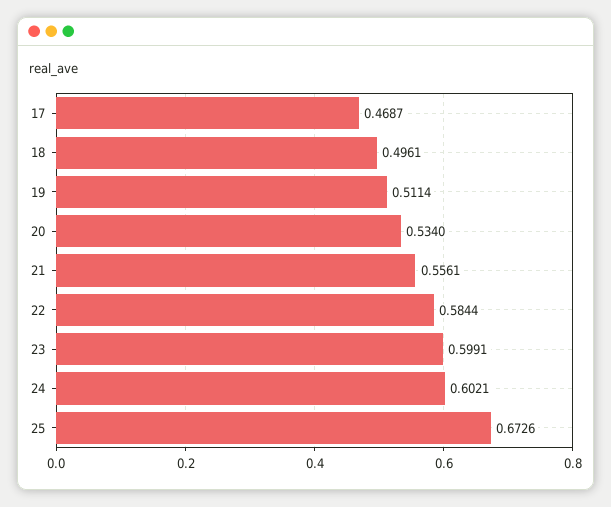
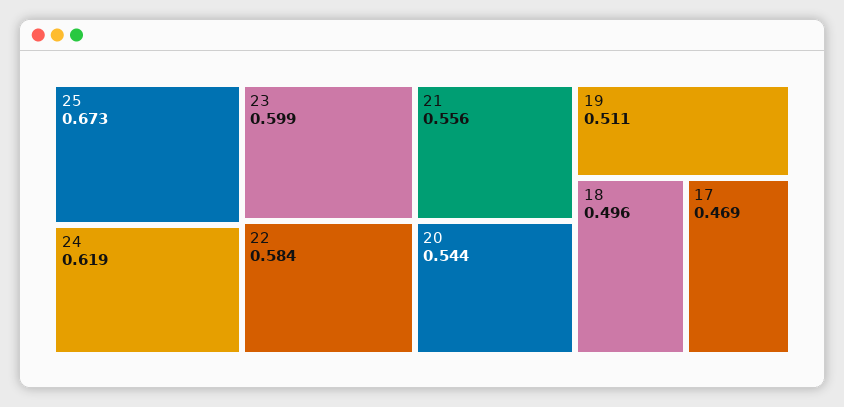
20: 0.534 -> 0.544
24: 0.6021 -> 0.619

